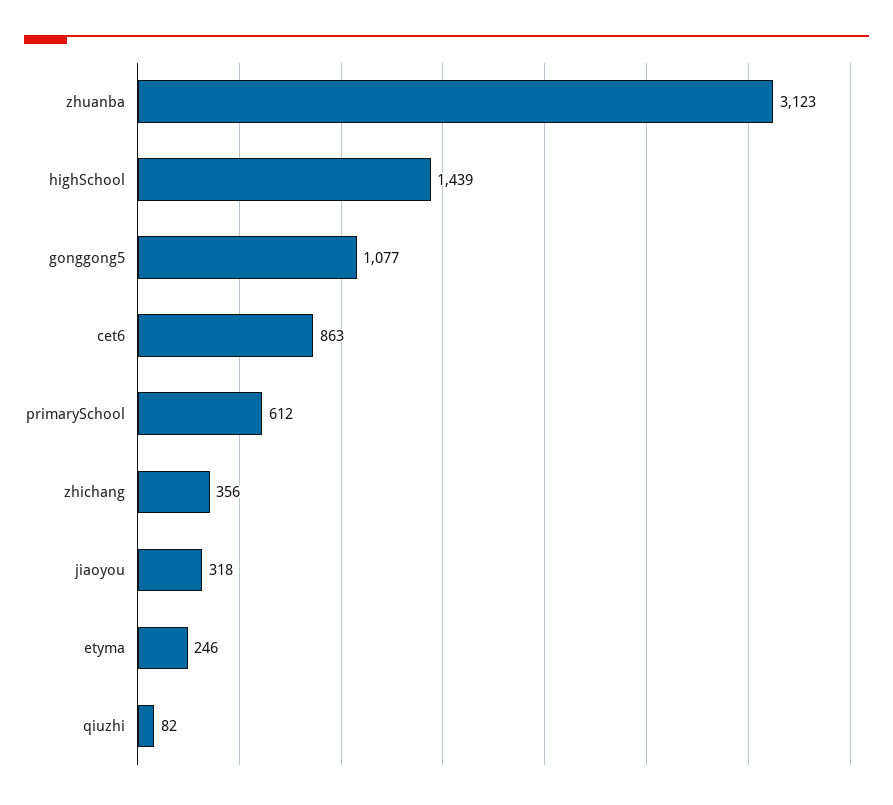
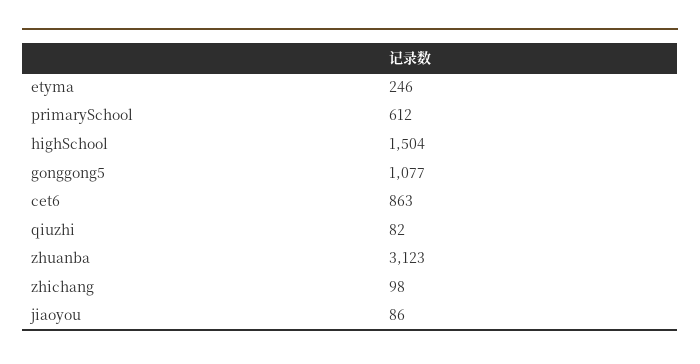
highSchool: 1439 -> 1504
zhichang: 356 -> 98
jiaoyou: 318 -> 86

